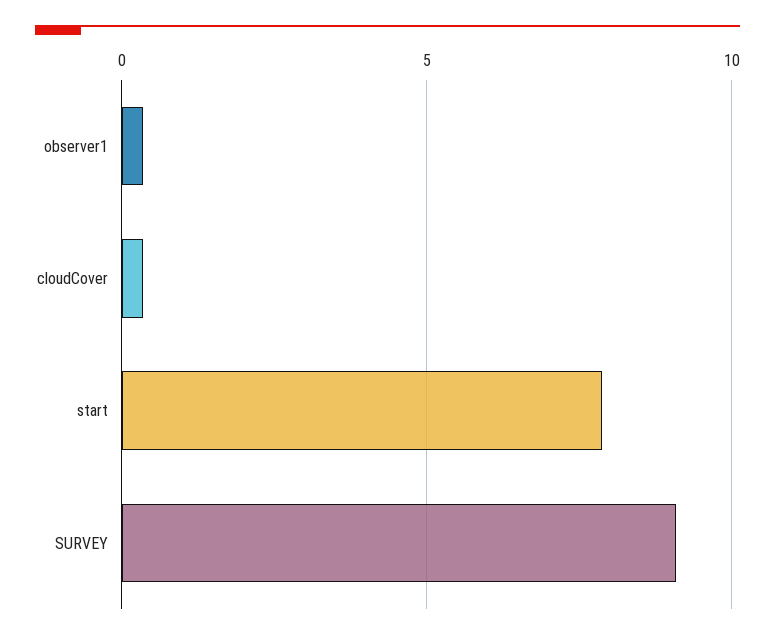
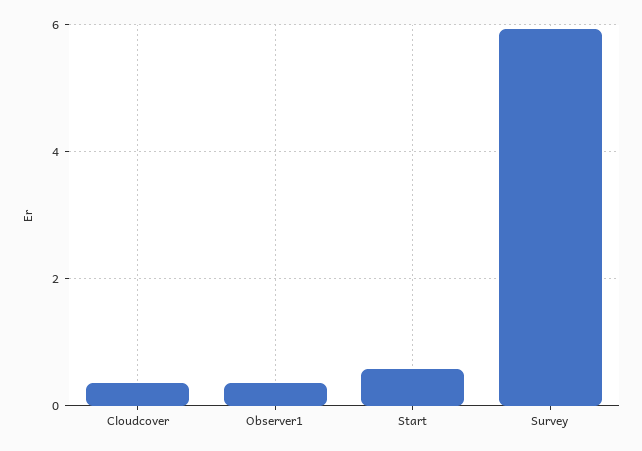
start: 8 -> 0.6
SURVEY: 9 -> 6

